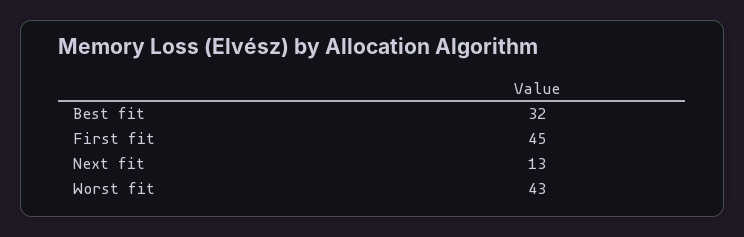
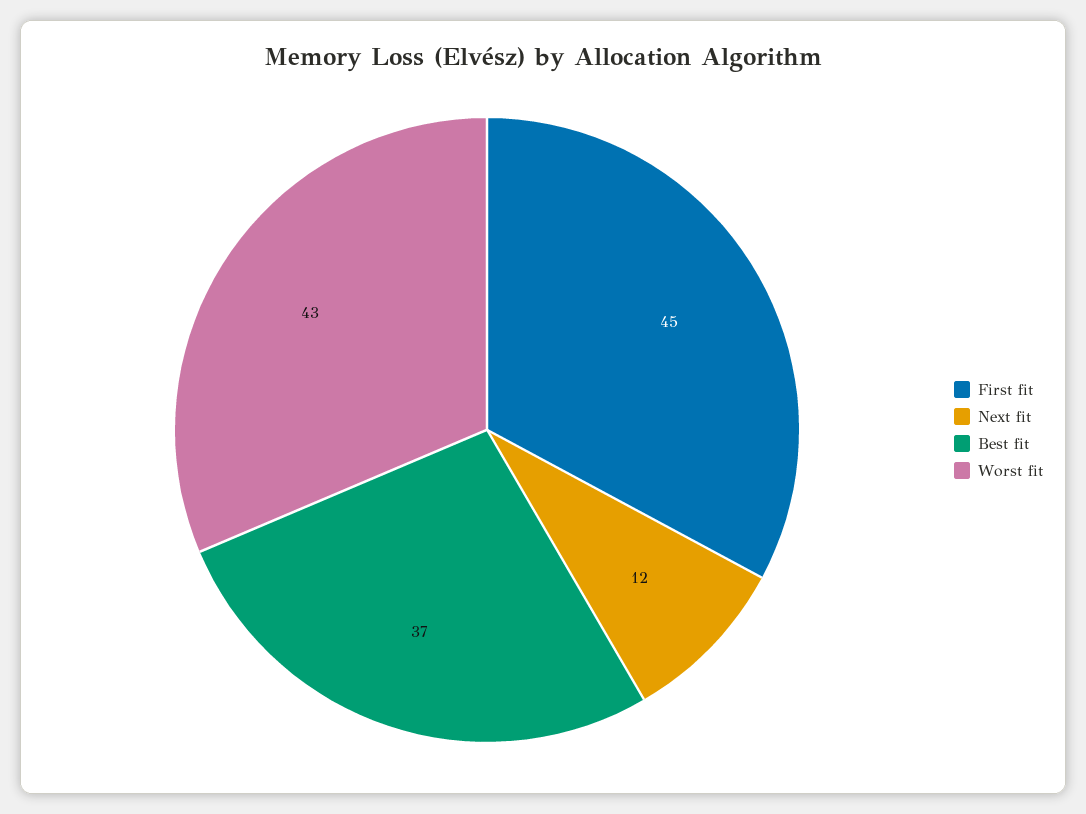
Best fit: 32 -> 37
Next fit: 13 -> 12

